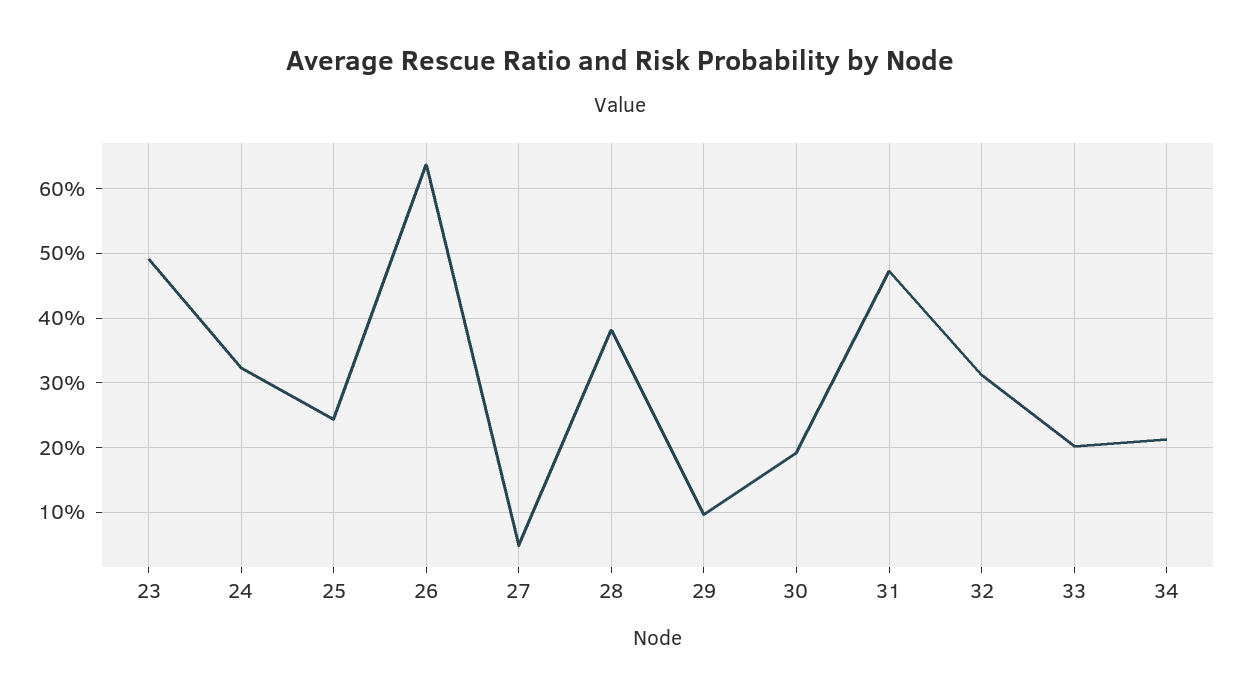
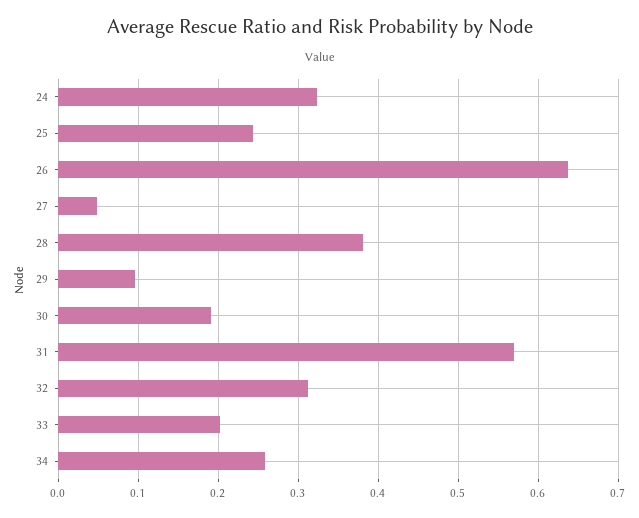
23: 0.49 -> none
31: 0.47 -> 0.57
34: 0.21 -> 0.26

